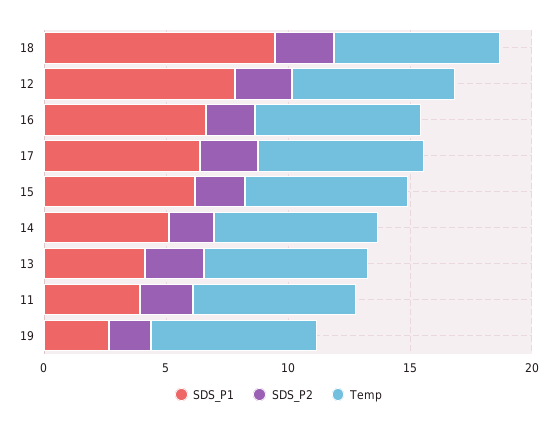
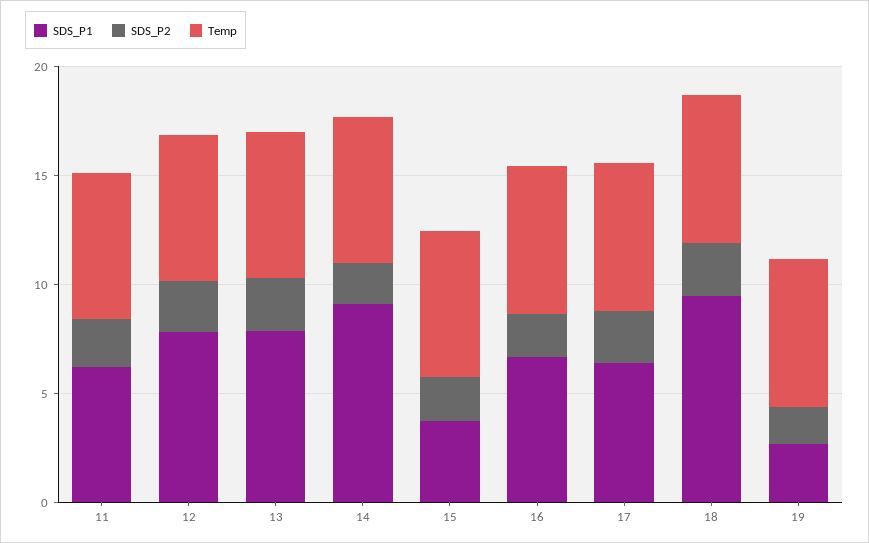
SDS_P1, 15: 6 -> 4
SDS_P1, 14: 5 -> 9
SDS_P1, 13: 4 -> 8
SDS_P1, 11: 4 -> 6

